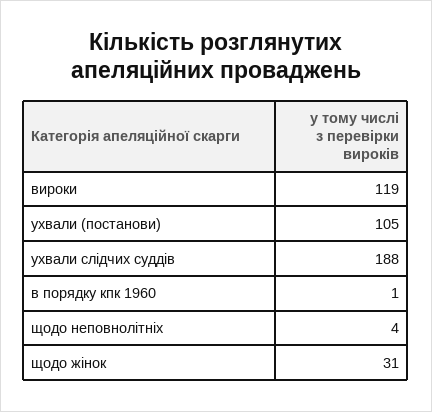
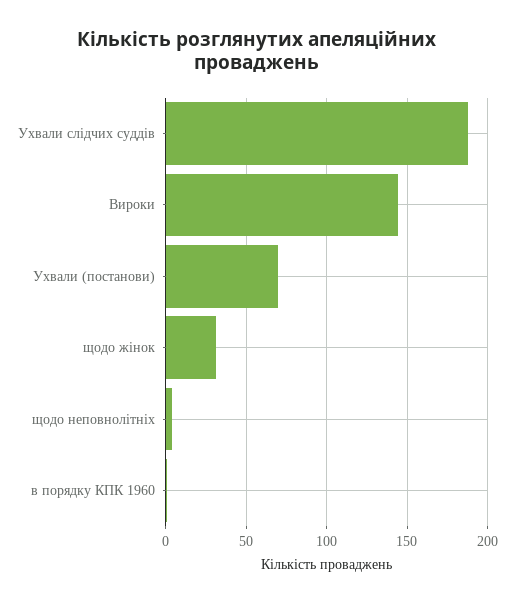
вироки: 119 -> 145
ухвали (постанови): 105 -> 70

